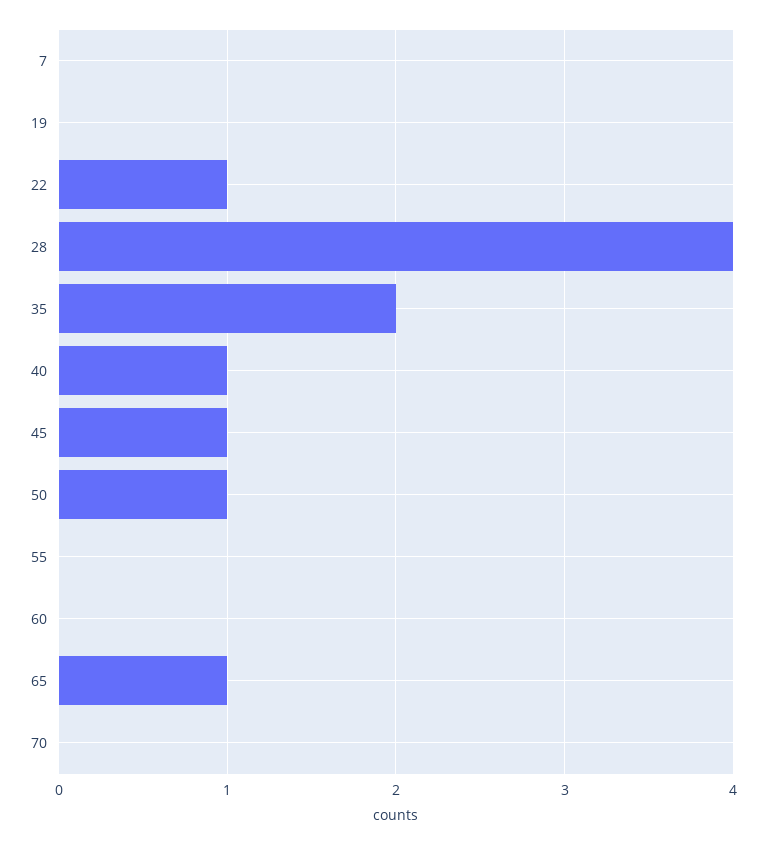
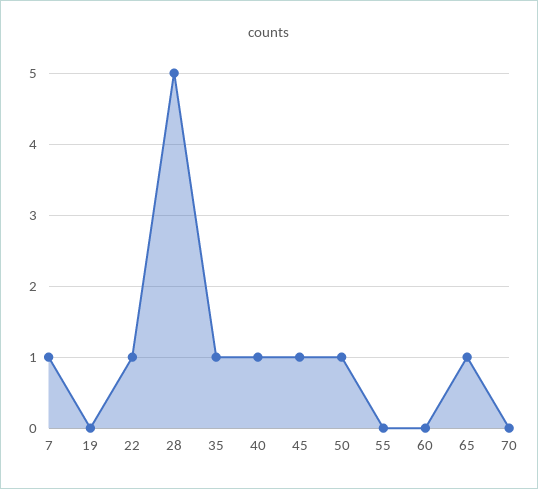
7: 0 -> 1
28: 4 -> 5
35: 2 -> 1

